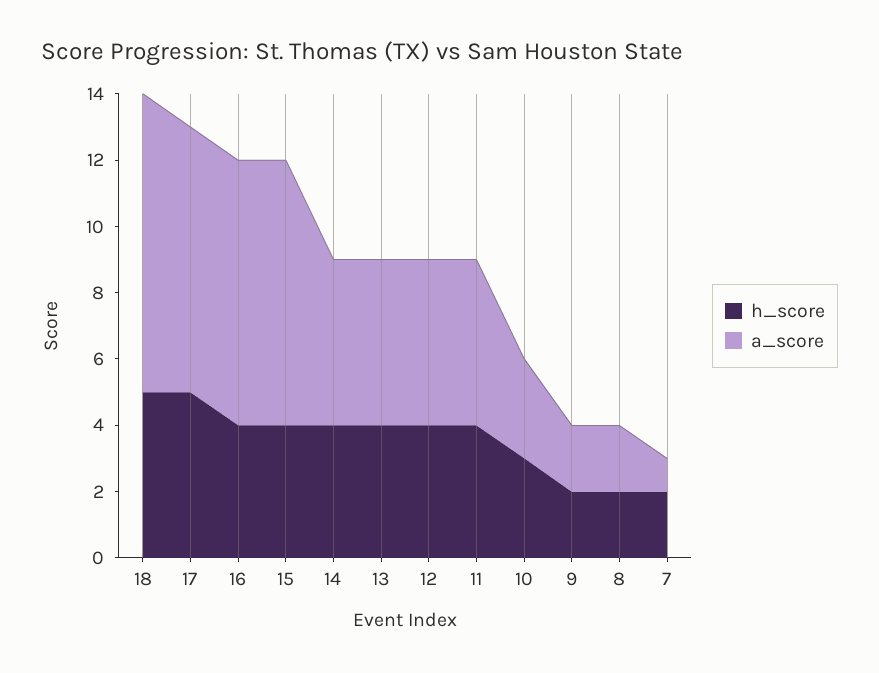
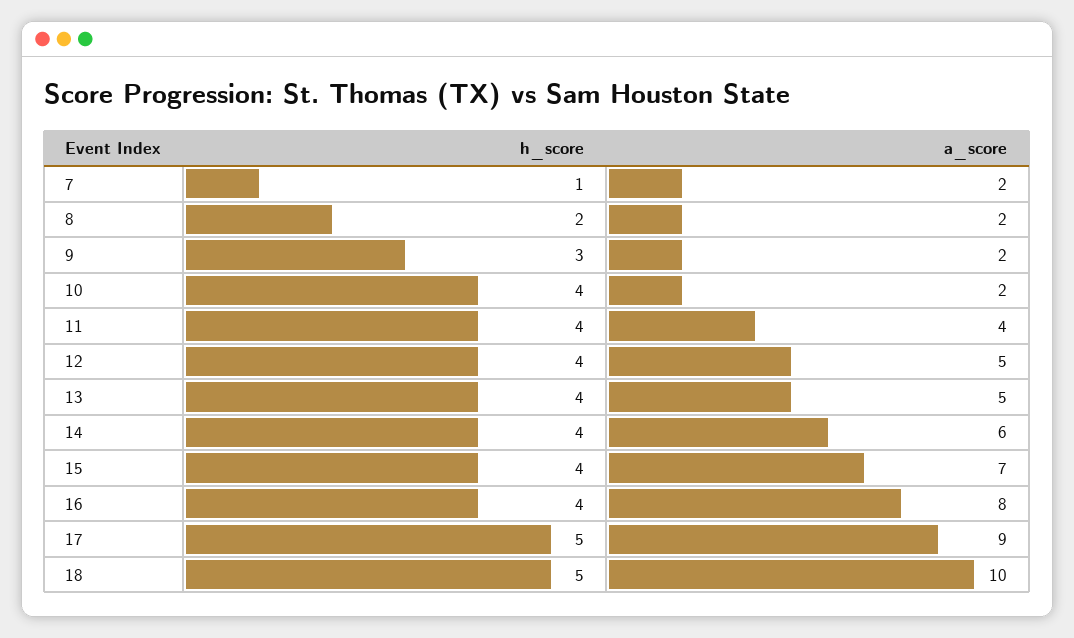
a_score, 18: 9 -> 10
a_score, 17: 8 -> 9
a_score, 15: 8 -> 7
a_score, 14: 5 -> 6
a_score, 11: 5 -> 4
h_score, 10: 3 -> 4
a_score, 10: 3 -> 2
h_score, 9: 2 -> 3
h_score, 7: 2 -> 1
a_score, 7: 1 -> 2

